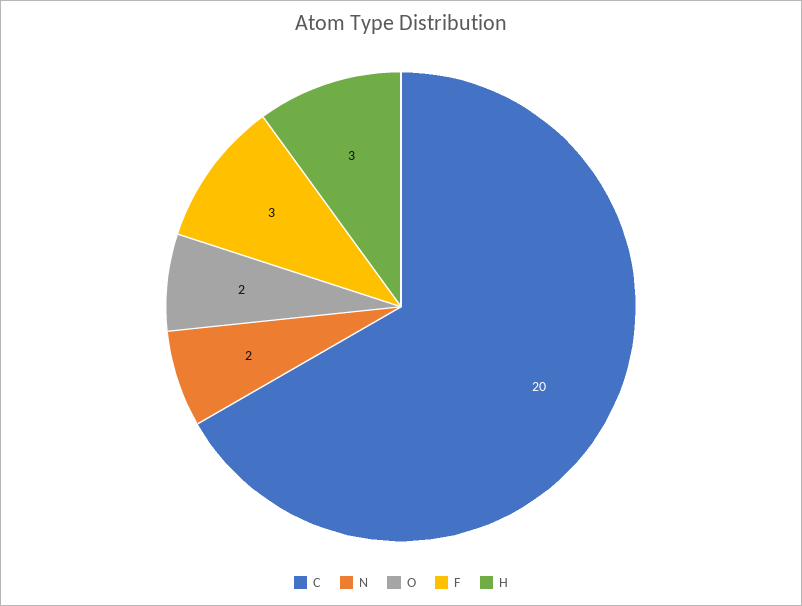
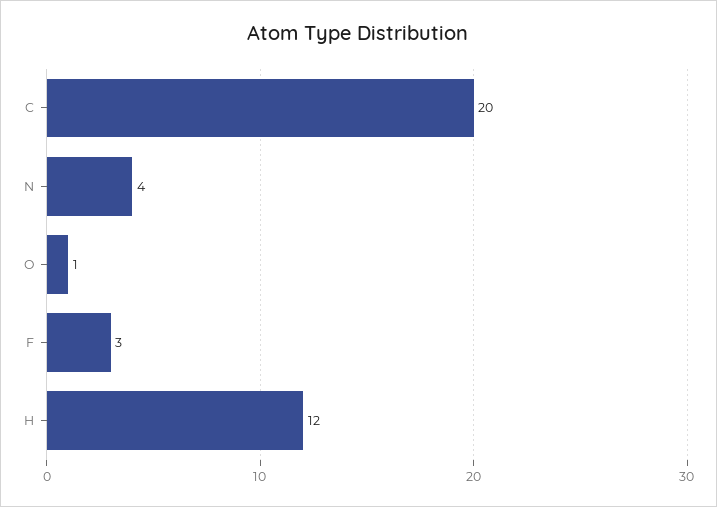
N: 2 -> 4
O: 2 -> 1
H: 3 -> 12

